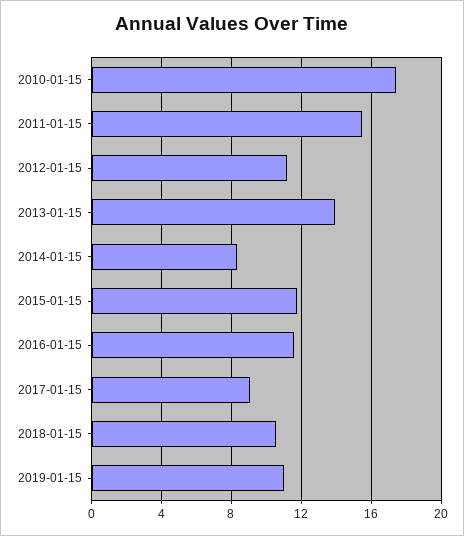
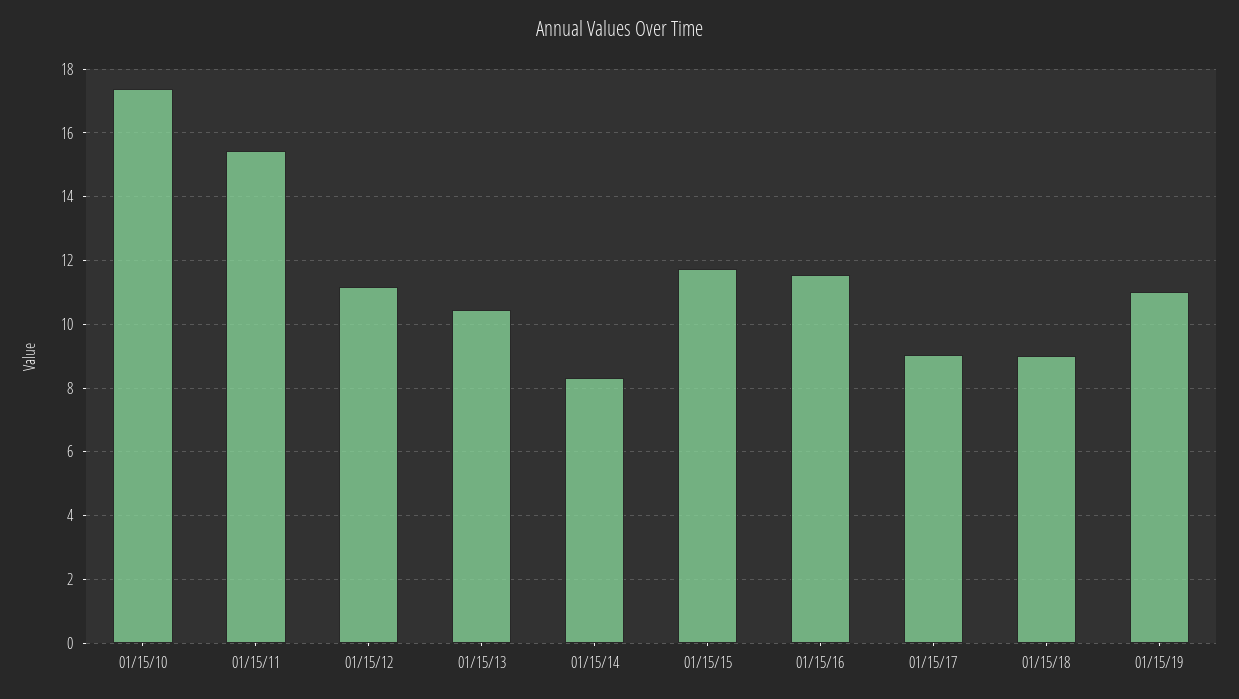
2013-01-15: 14 -> 10.4
2018-01-15: 10.5 -> 9

